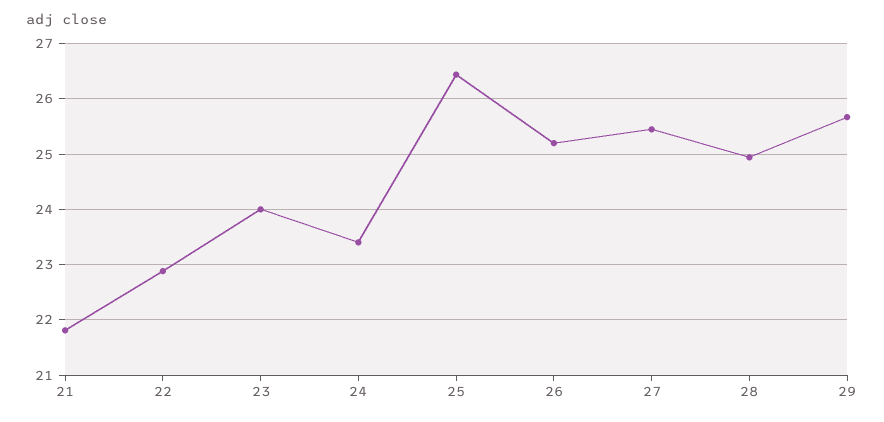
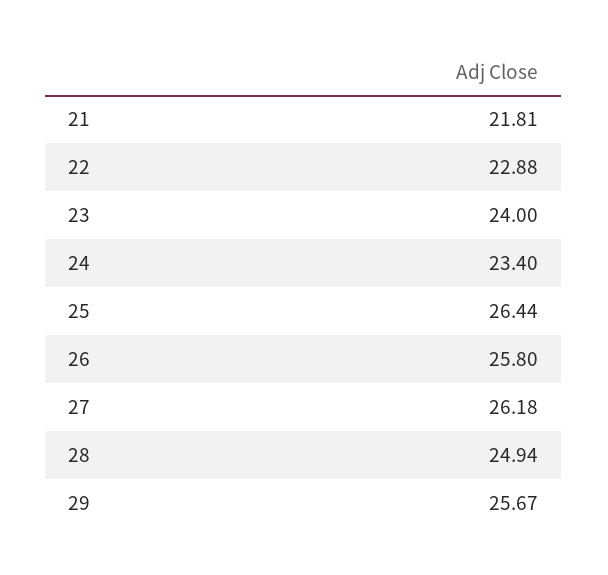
26: 25.2 -> 25.8
27: 25.4 -> 26.18

